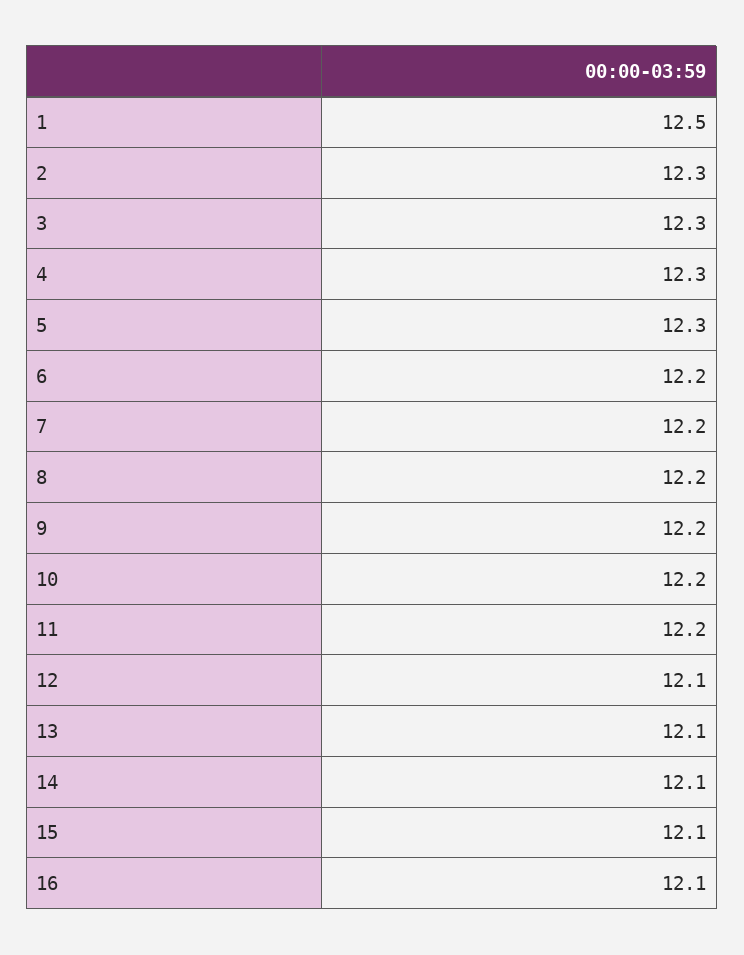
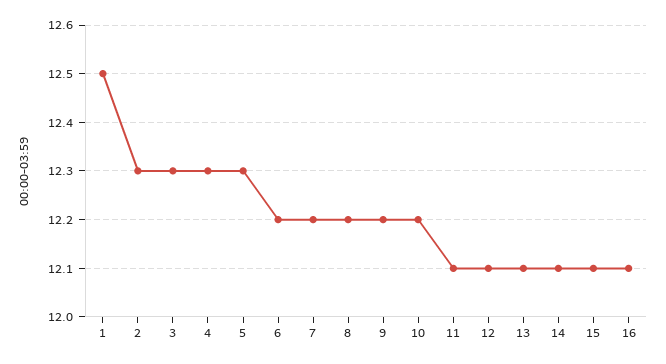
11: 12.2 -> 12.1

